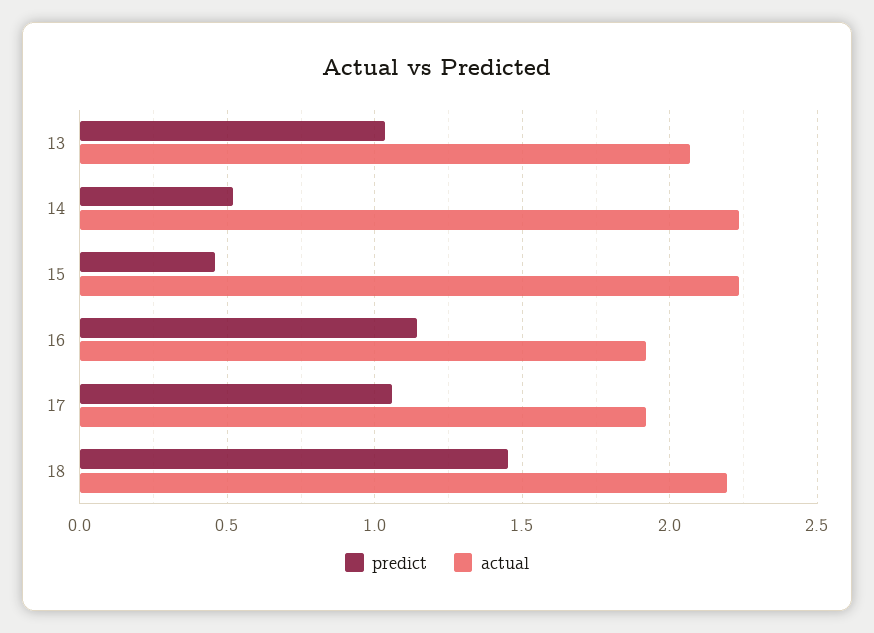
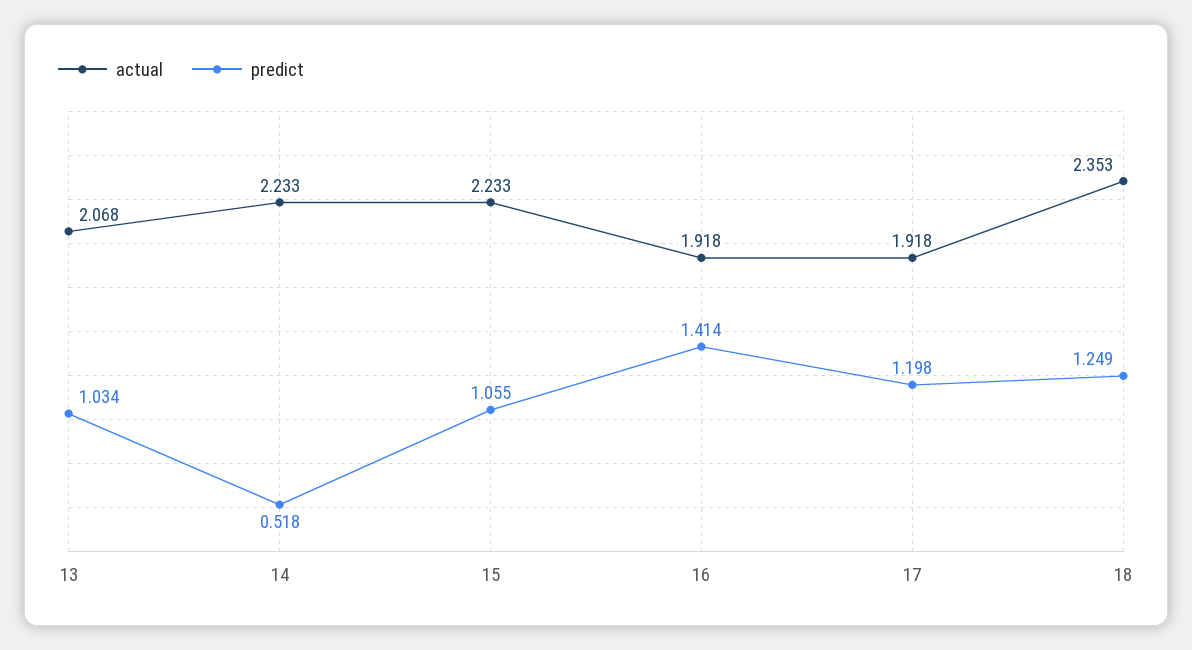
predict, 15: 0.45 -> 1.055
predict, 16: 1.15 -> 1.414
predict, 17: 1.05 -> 1.198
predict, 18: 1.45 -> 1.249
actual, 18: 2.2 -> 2.353

